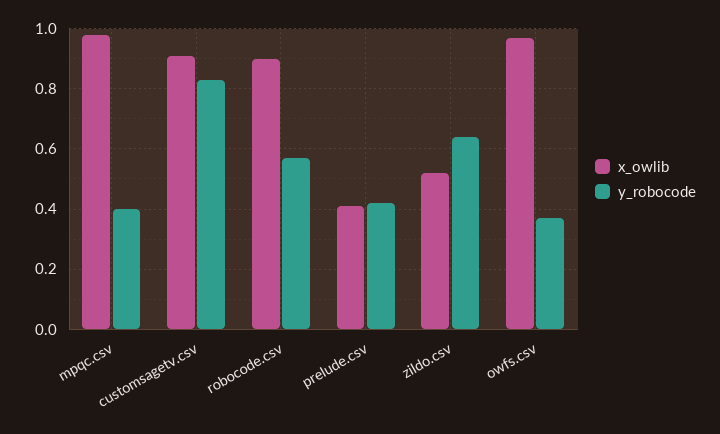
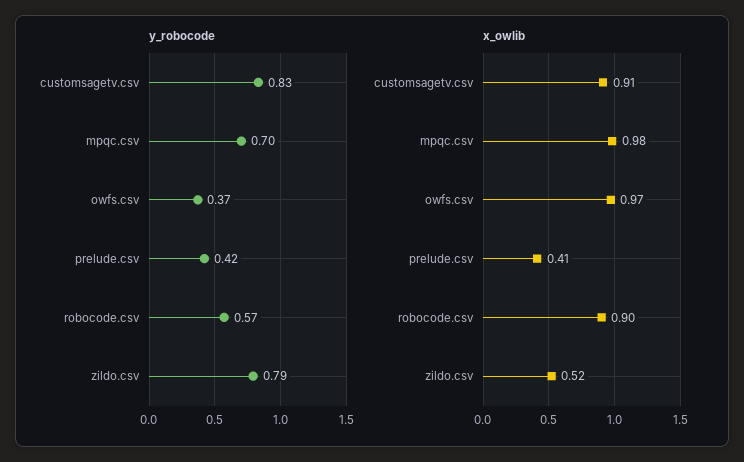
y_robocode, mpqc.csv: 0.4 -> 0.7
y_robocode, zildo.csv: 0.65 -> 0.79

